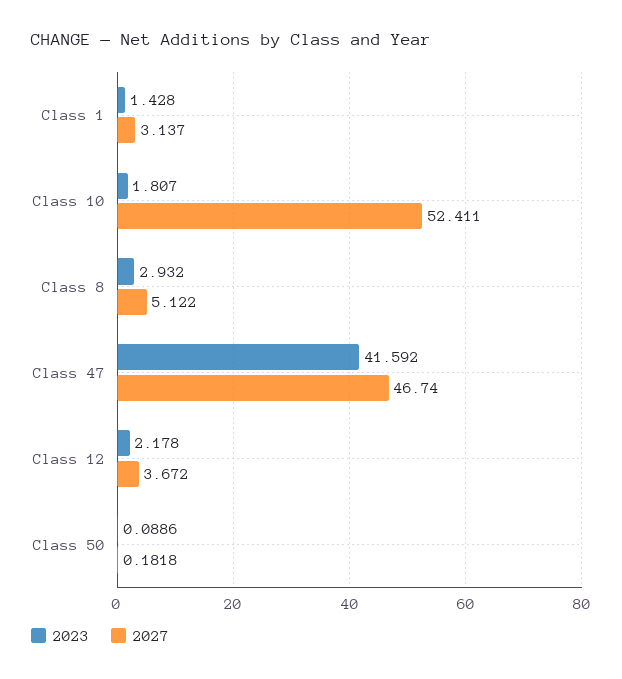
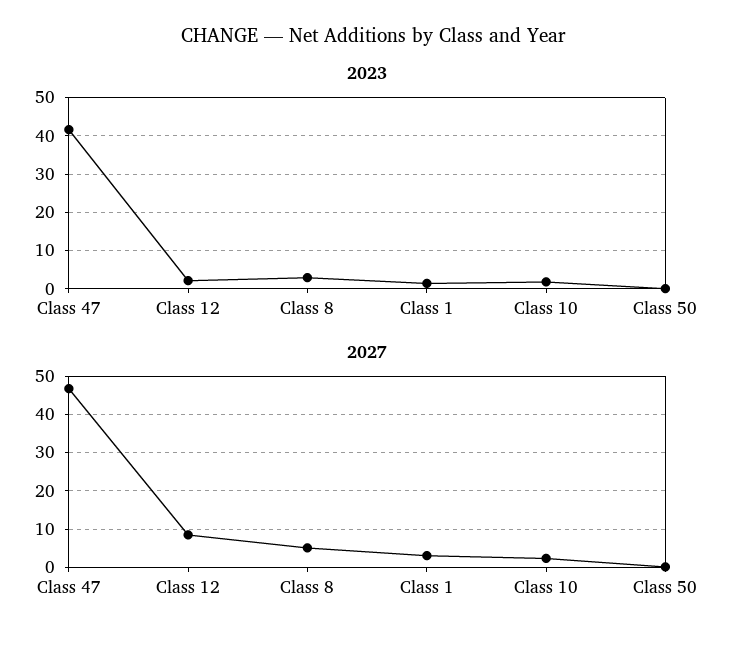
2027, Class 10: 52.411 -> 2
2027, Class 12: 3.672 -> 8

